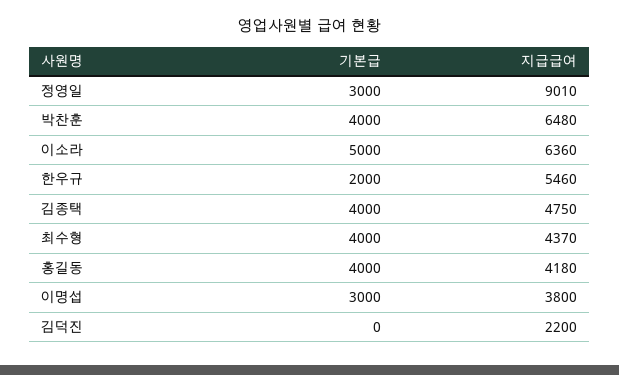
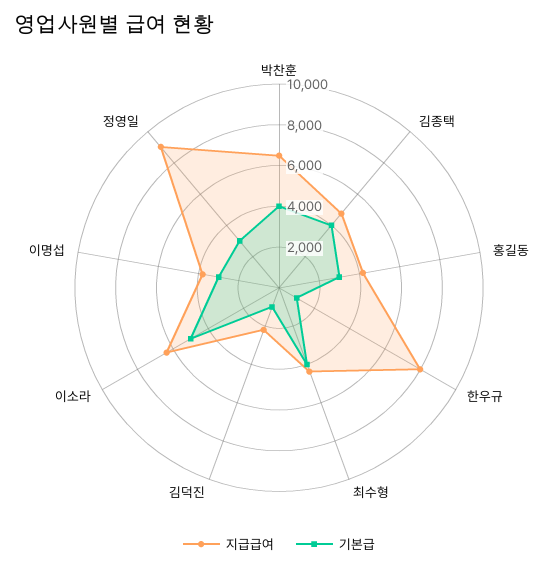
기본급, 한우규: 2000 -> 1000
지급급여, 한우규: 5460 -> 8000
기본급, 홍길동: 4000 -> 3000
기본급, 김덕진: 0 -> 1000

